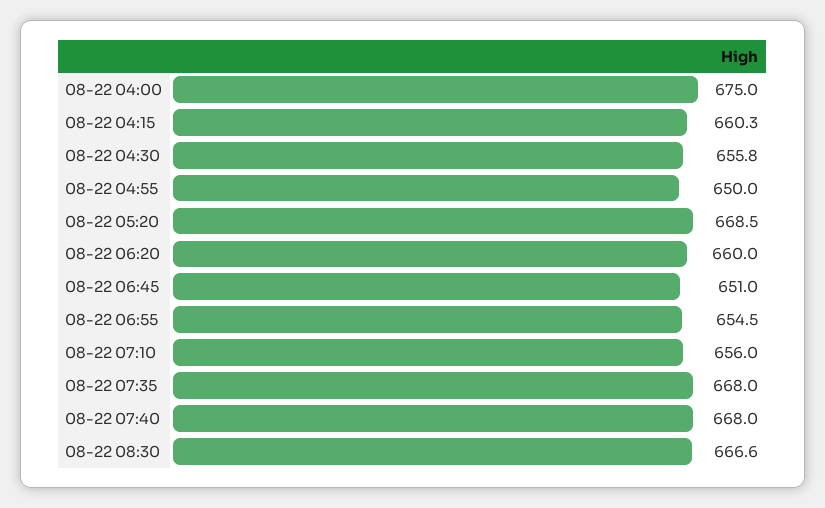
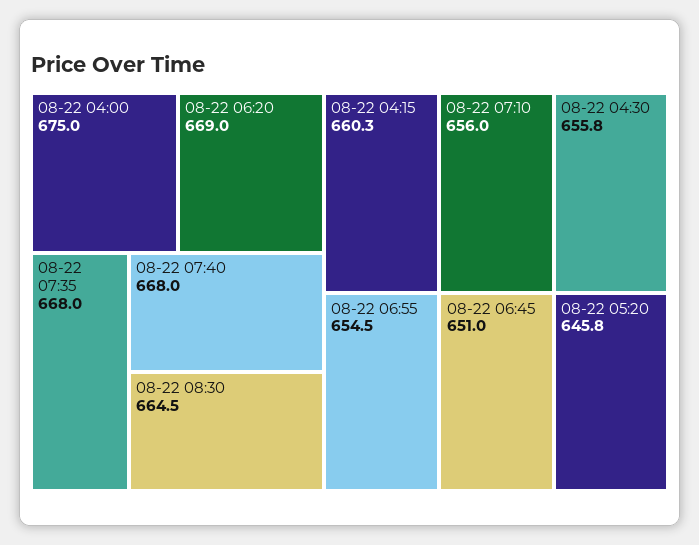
08-22 04:55: 650 -> none
08-22 05:20: 668.5 -> 645.8
08-22 06:20: 660 -> 669
08-22 08:30: 666.6 -> 664.5

